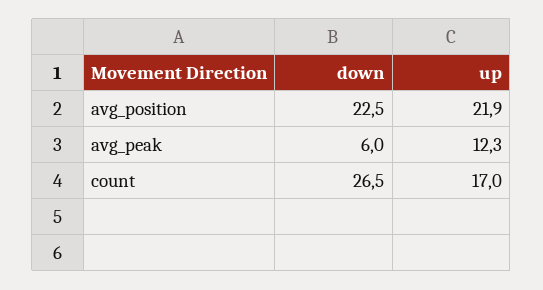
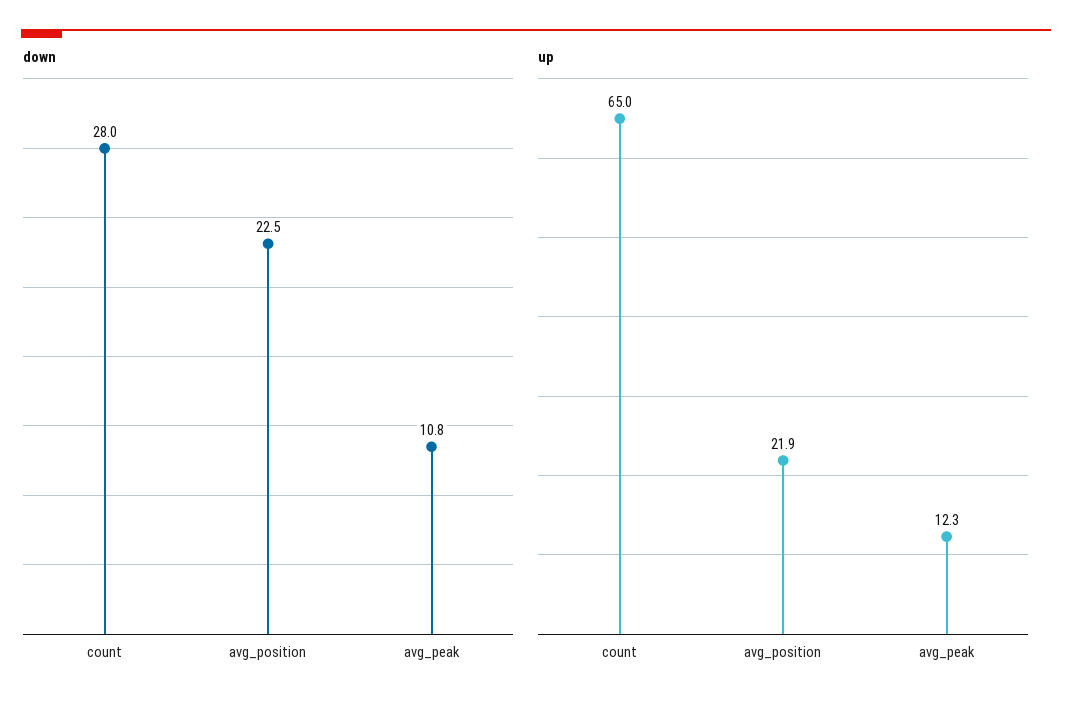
down, avg_peak: 6 -> 10.8
down, count: 26.5 -> 28
up, count: 17 -> 65

